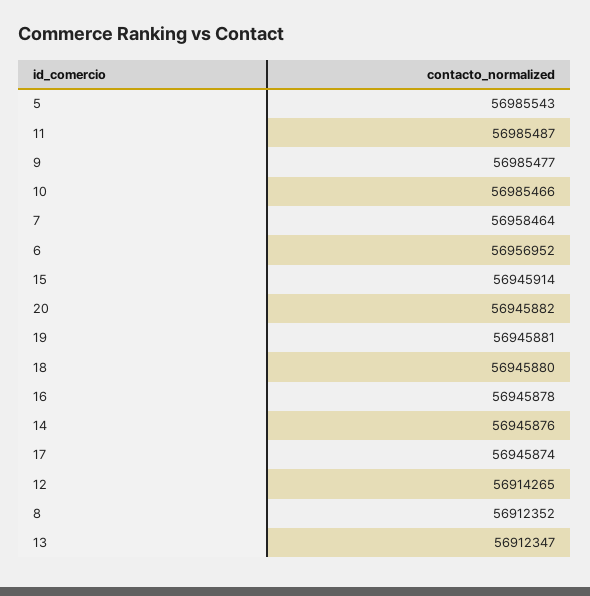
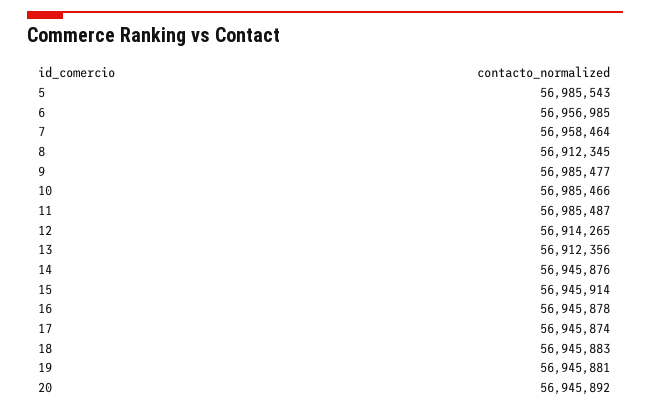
6: 56956952 -> 56956985
20: 56945882 -> 56945892
18: 56945880 -> 56945883
8: 56912352 -> 56912345
13: 56912347 -> 56912356

